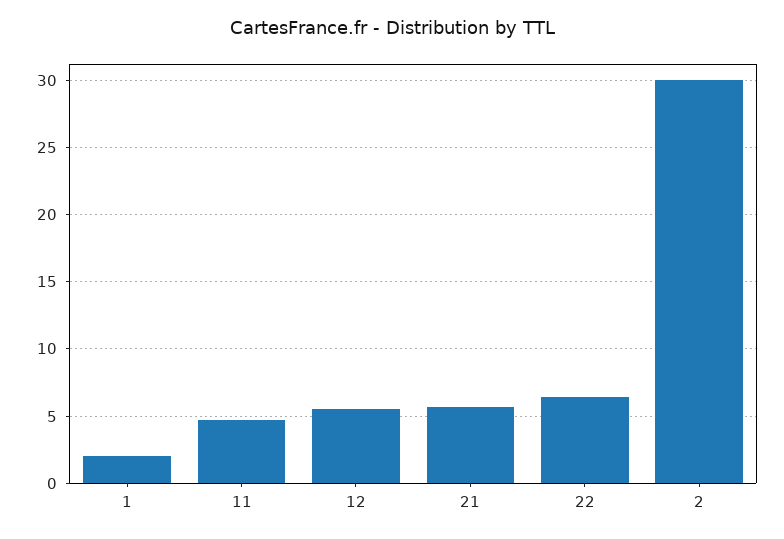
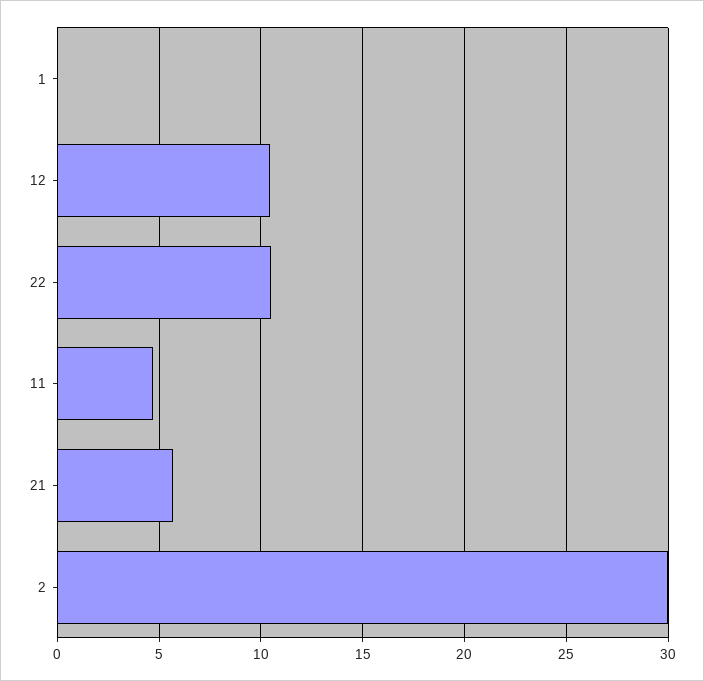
1: 2 -> 0
12: 5.5 -> 10.5
22: 6.5 -> 10.5

